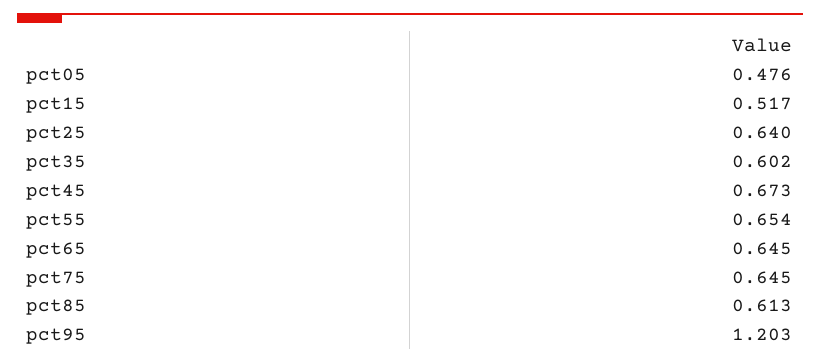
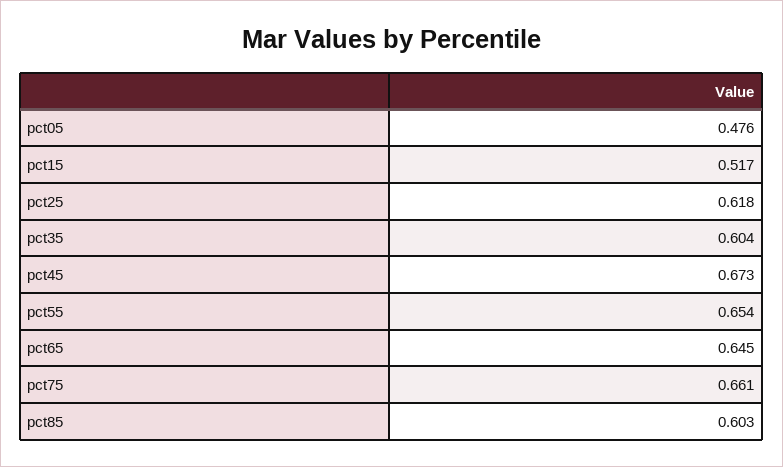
pct25: 0.64 -> 0.618
pct35: 0.602 -> 0.604
pct75: 0.645 -> 0.661
pct85: 0.613 -> 0.603
pct95: 1.203 -> none

